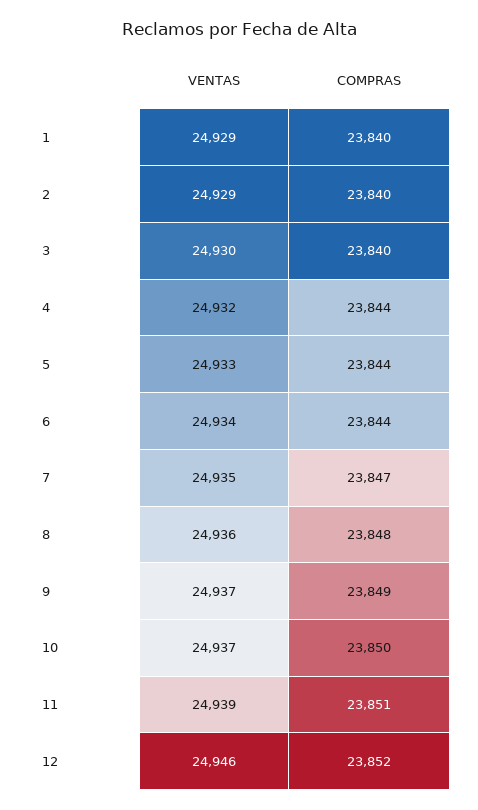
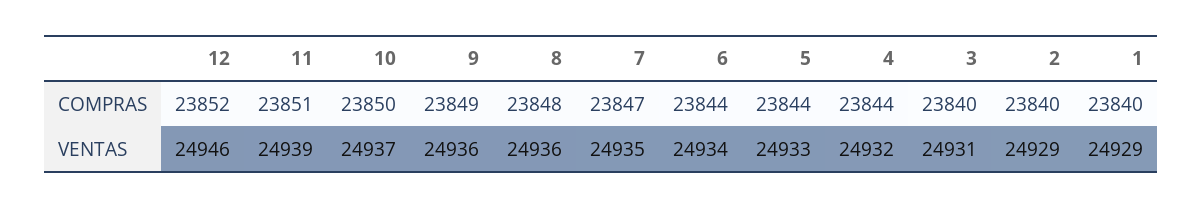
VENTAS, 3: 24930 -> 24931
VENTAS, 9: 24937 -> 24936

